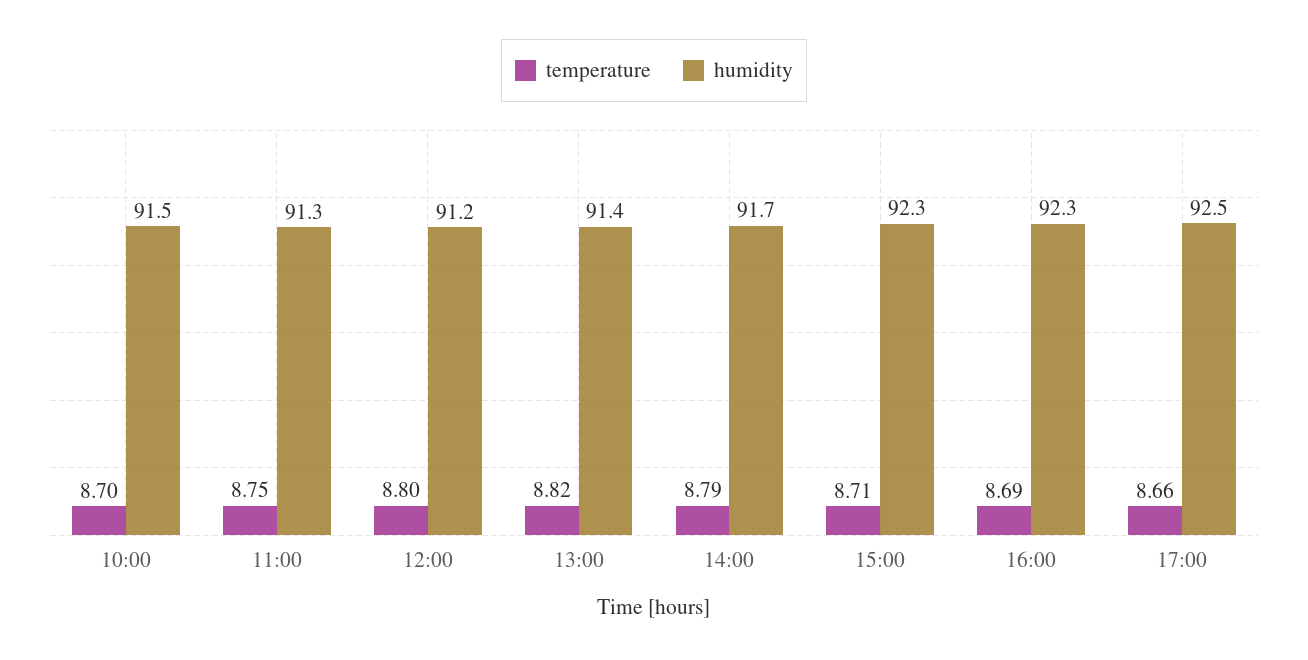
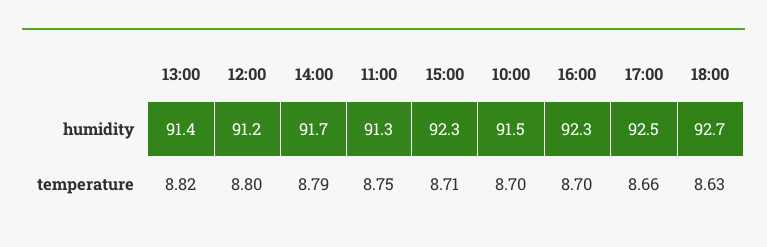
temperature, 16:00: 8.69 -> 8.7
humidity, 18:00: none -> 92.7
temperature, 18:00: none -> 8.63

